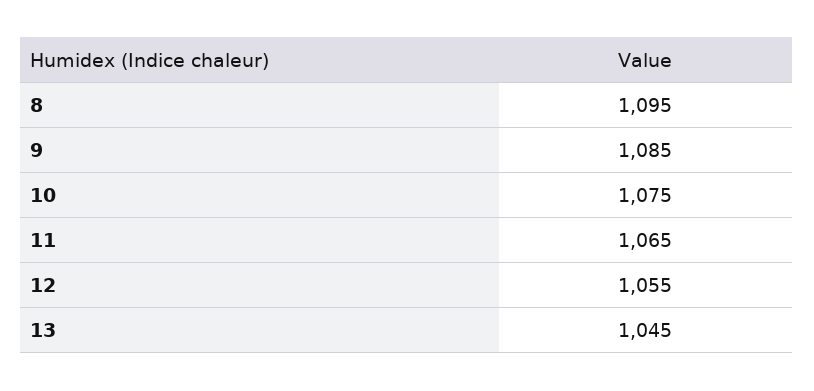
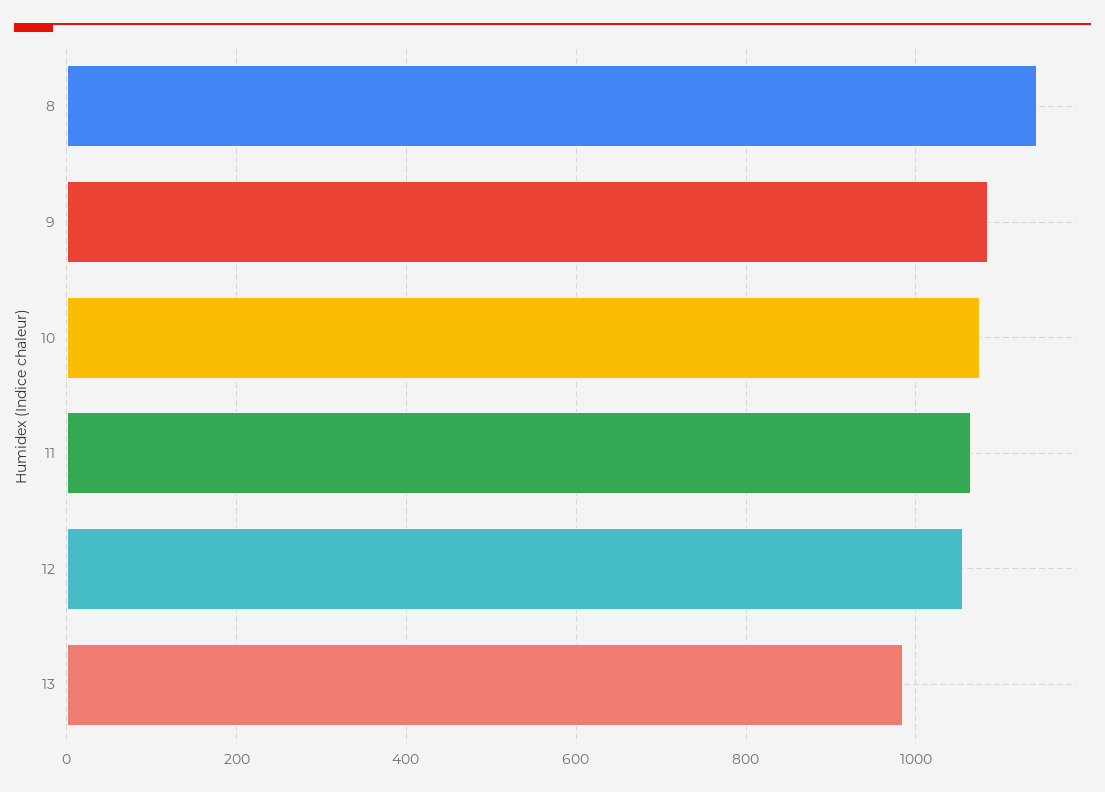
8: 1095 -> 1140
13: 1045 -> 980

